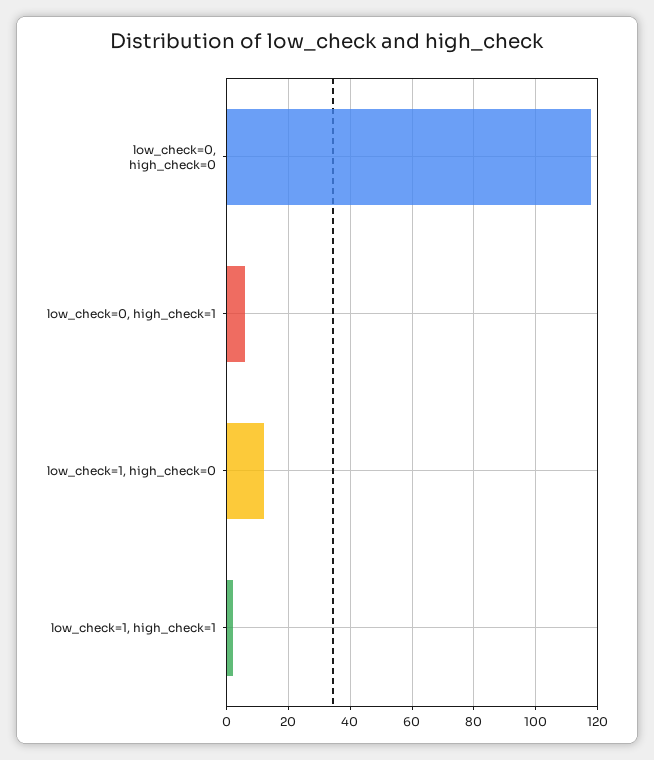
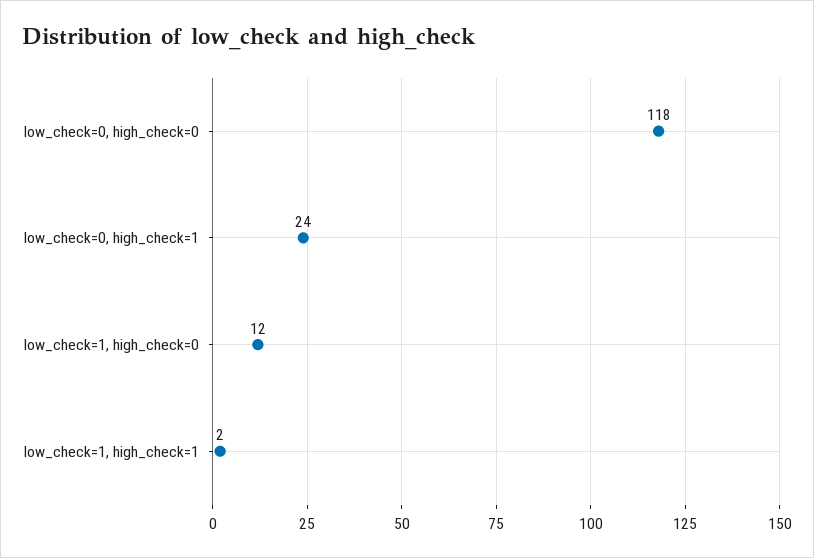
low_check=0, high_check=1: 5 -> 24

